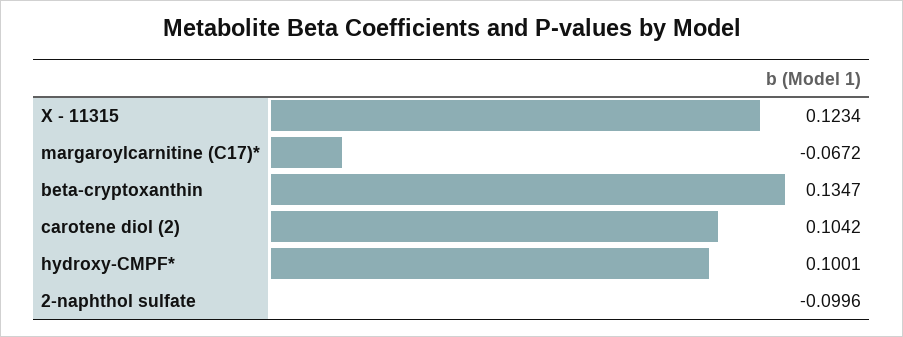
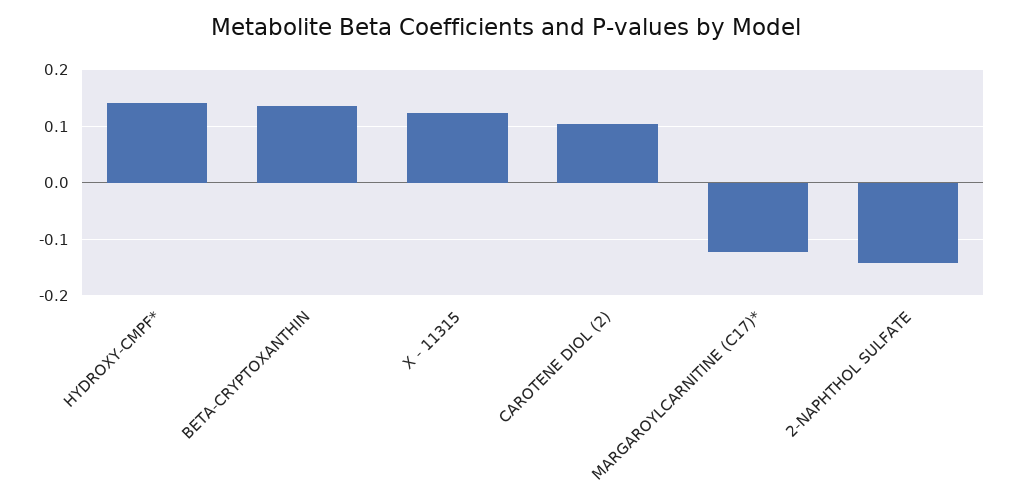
margaroylcarnitine (C17)*: -0.0672 -> -0.12
hydroxy-CMPF*: 0.1001 -> 0.14
2-naphthol sulfate: -0.0996 -> -0.14

